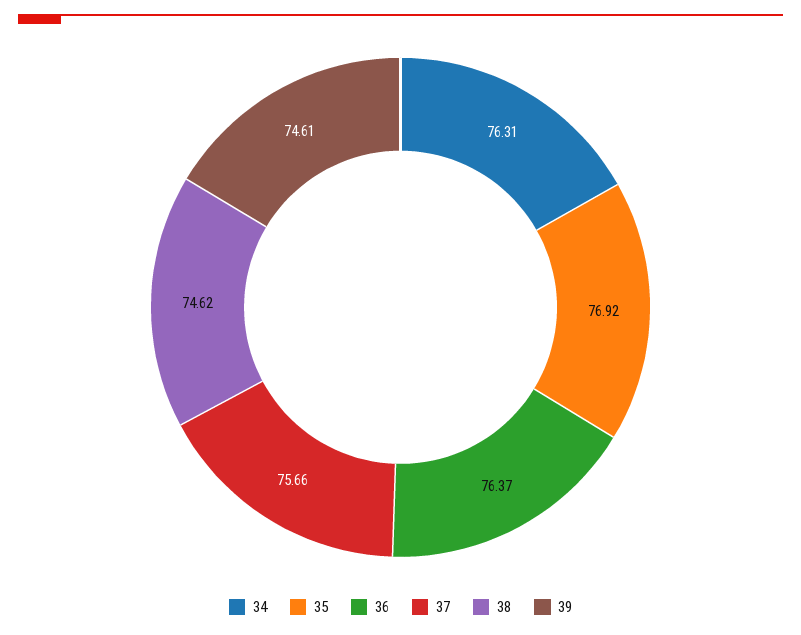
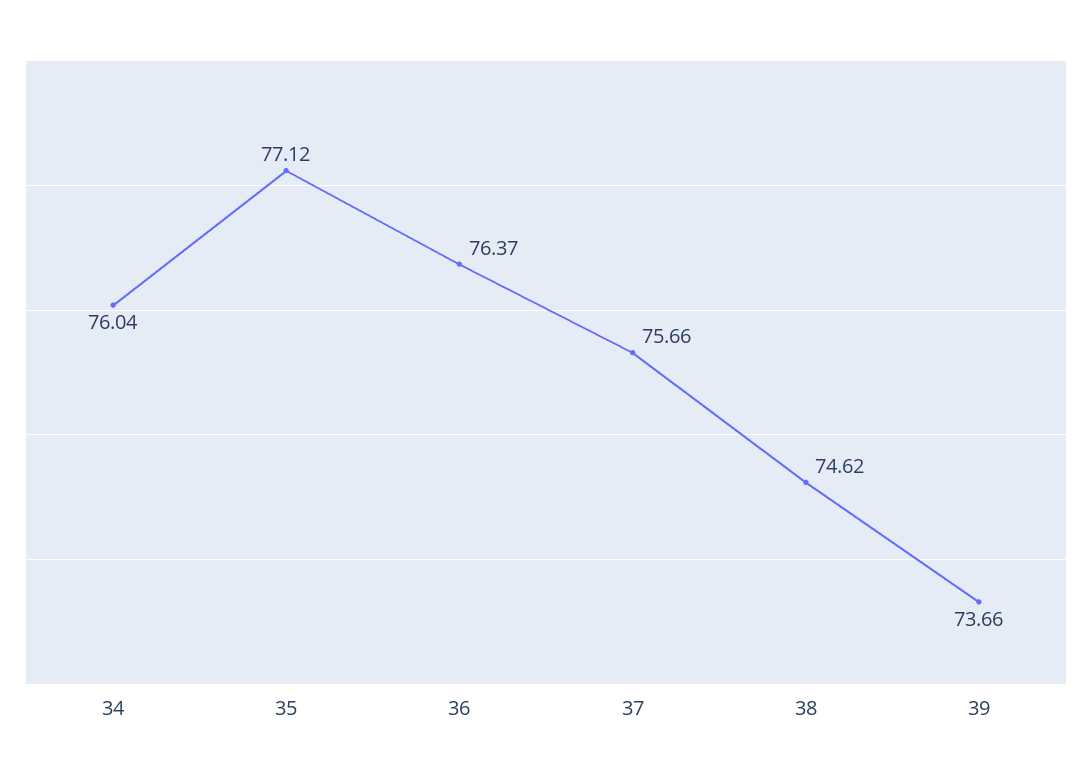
34: 76.31 -> 76.04
35: 76.92 -> 77.12
39: 74.61 -> 73.66

